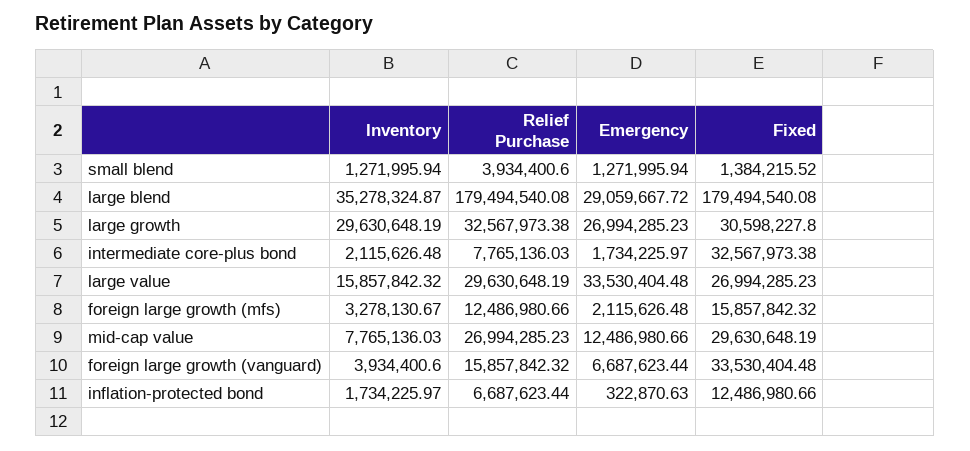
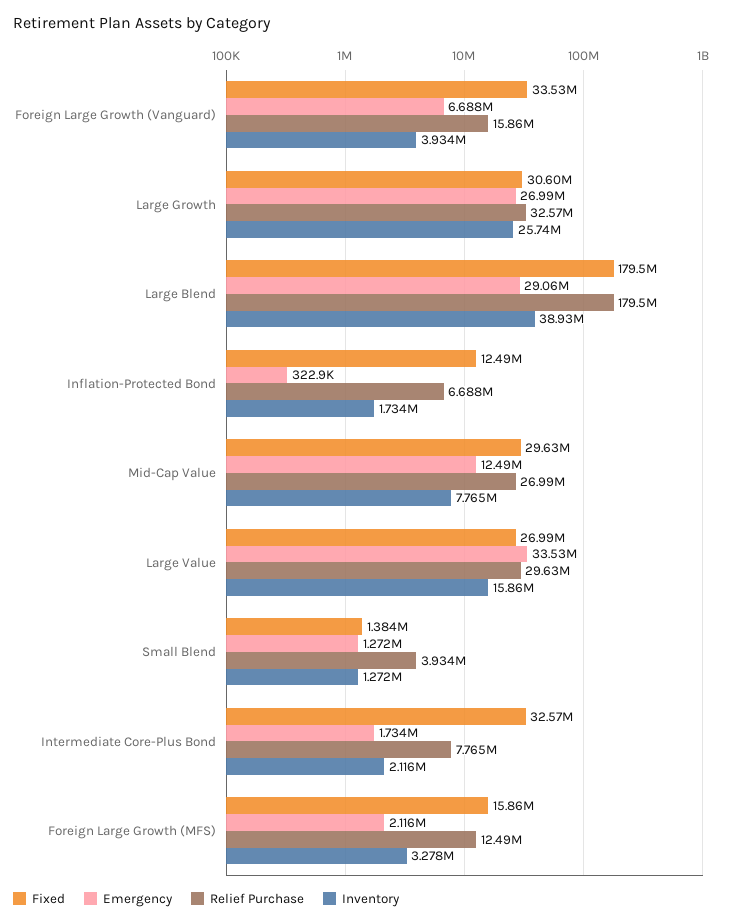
Inventory, large blend: 35278324.87 -> 38930000
Inventory, large growth: 29630648.19 -> 25740000

